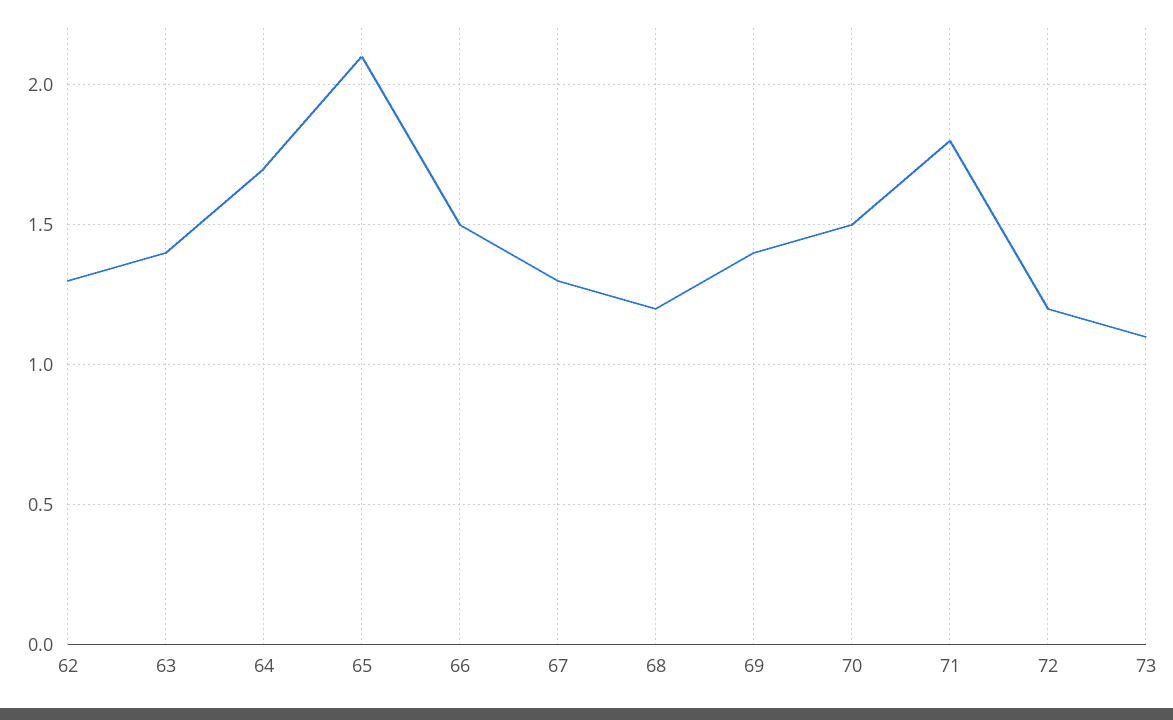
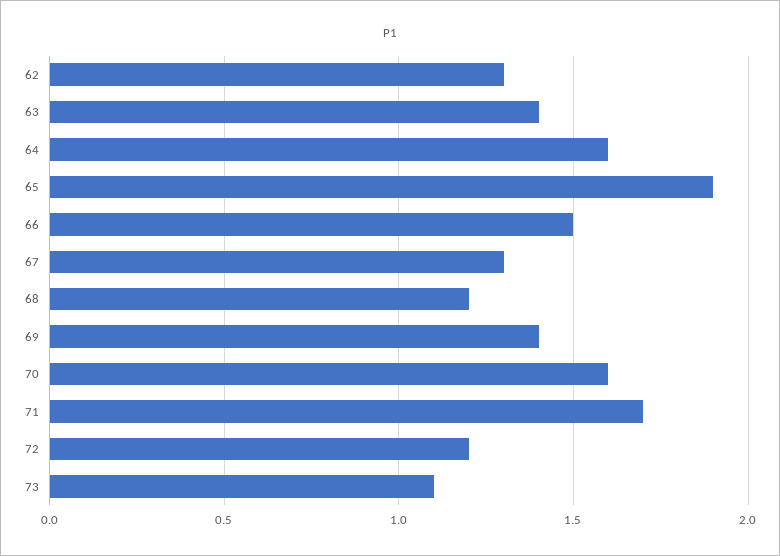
64: 1.7 -> 1.6
65: 2.1 -> 1.9
70: 1.5 -> 1.6
71: 1.8 -> 1.7

